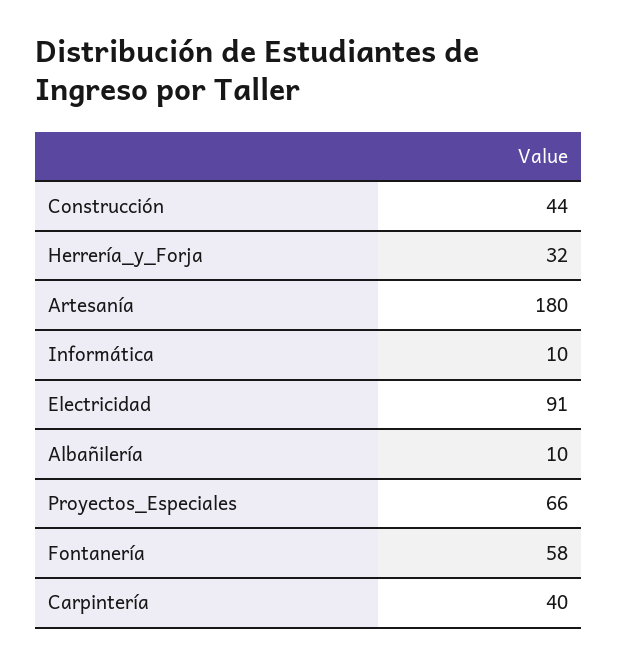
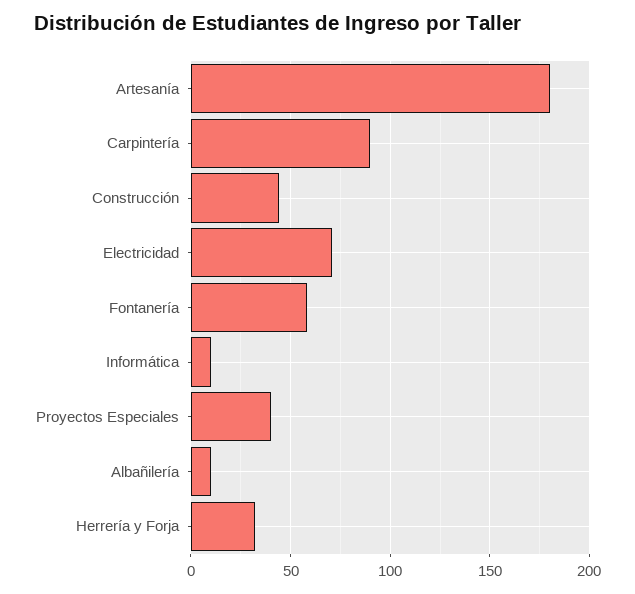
Electricidad: 91 -> 70
Proyectos_Especiales: 66 -> 40
Carpintería: 40 -> 90

